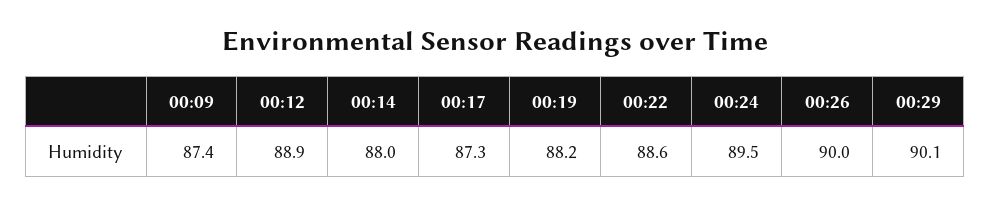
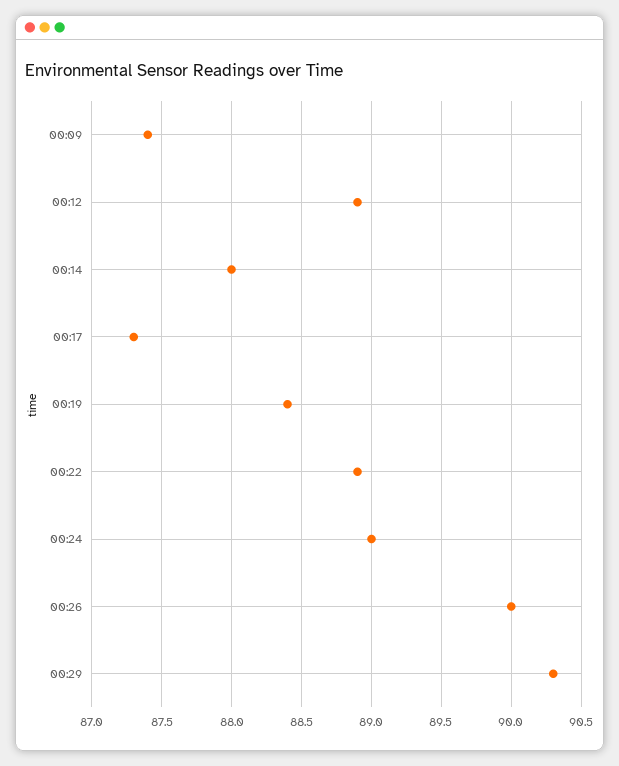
00:19: 88.2 -> 88.4
00:22: 88.6 -> 88.9
00:24: 89.5 -> 89
00:29: 90.1 -> 90.3

